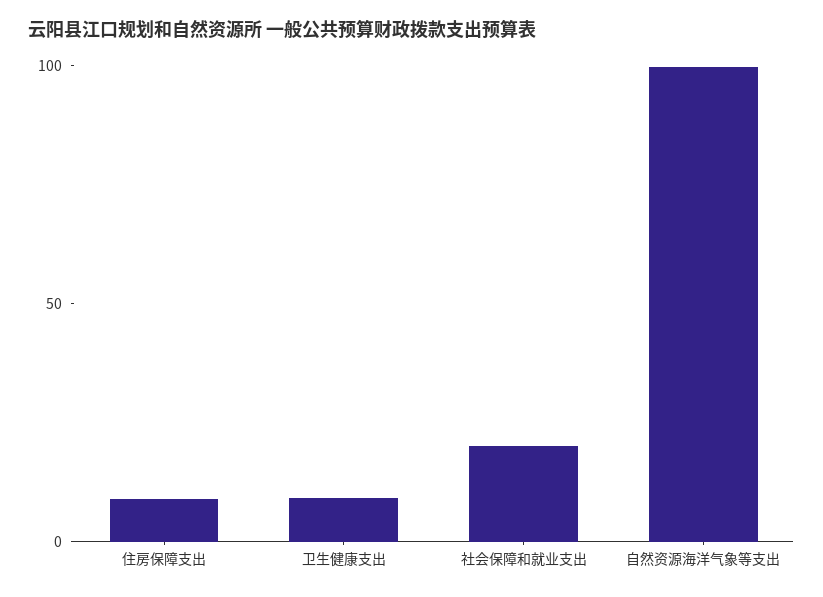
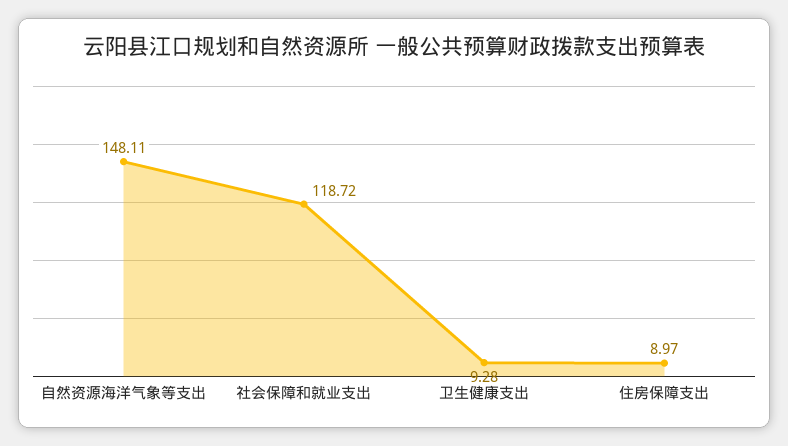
社会保障和就业支出: 20 -> 118.72
自然资源海洋气象等支出: 100 -> 148.11

